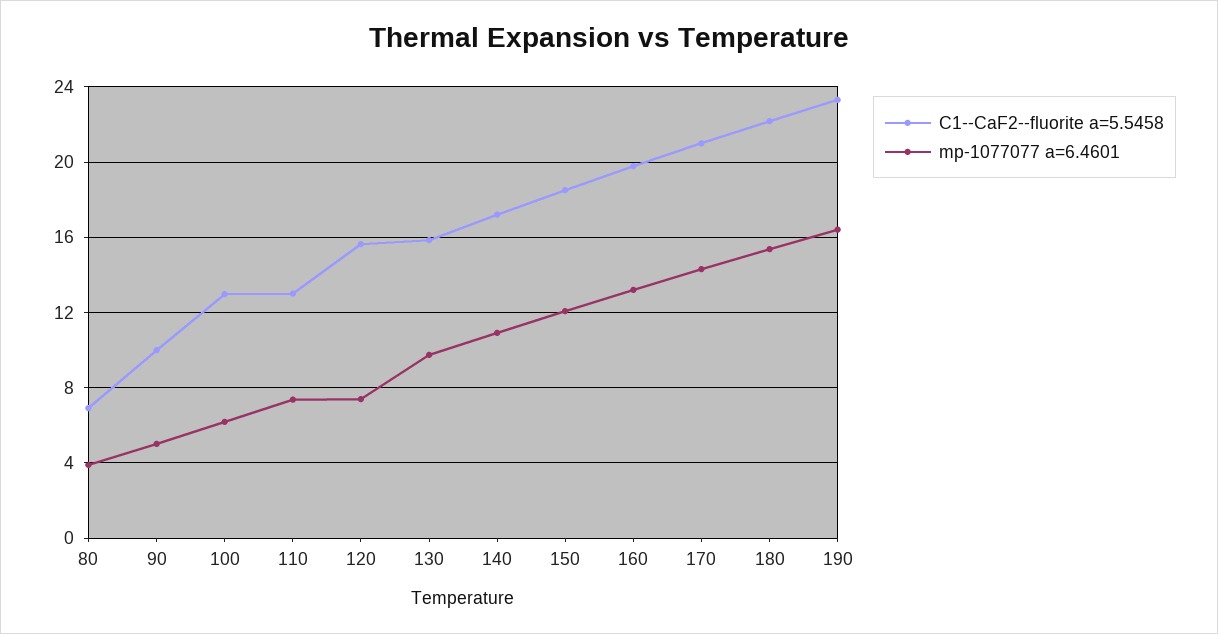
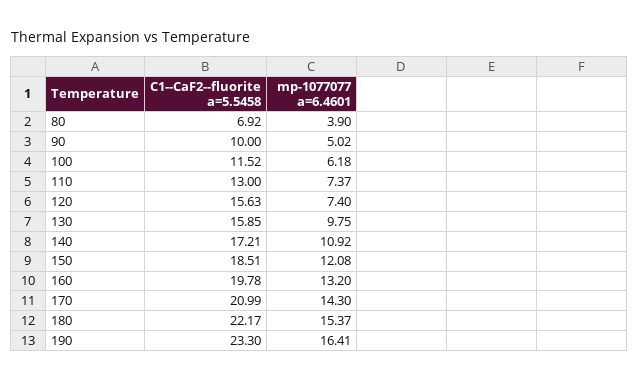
C1--CaF2--fluorite a=5.5458, 100: 13 -> 11.52

